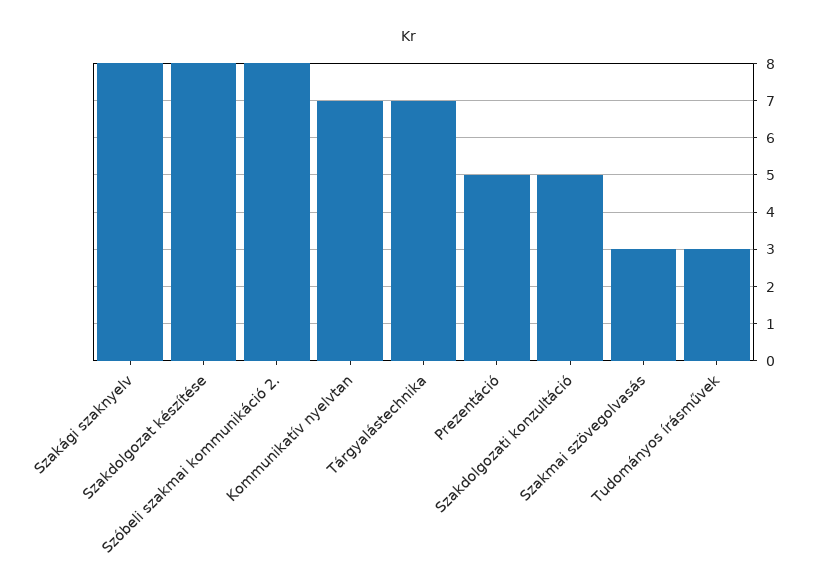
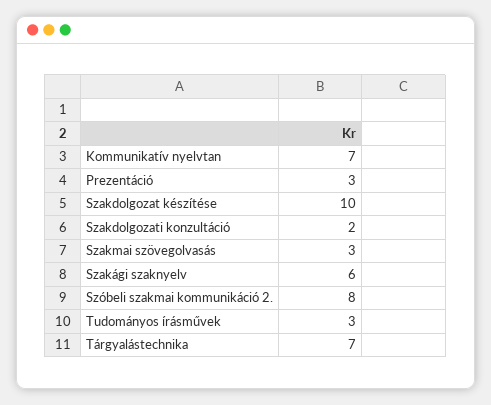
Szakági szaknyelv: 8 -> 6
Szakdolgozat készítése: 8 -> 10
Prezentáció: 5 -> 3
Szakdolgozati konzultáció: 5 -> 2

